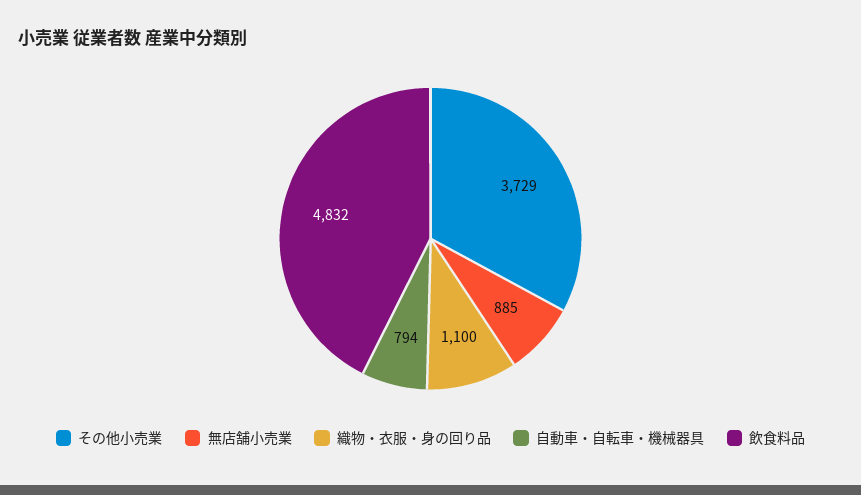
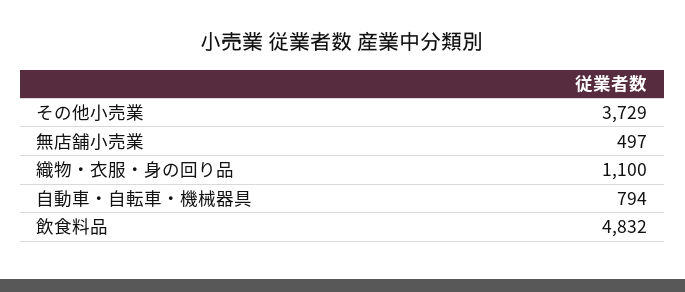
無店舗小売業: 885 -> 497

